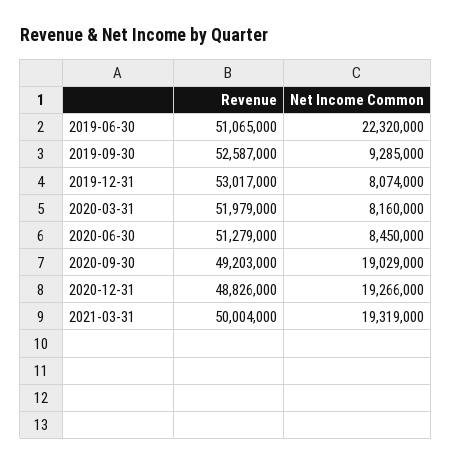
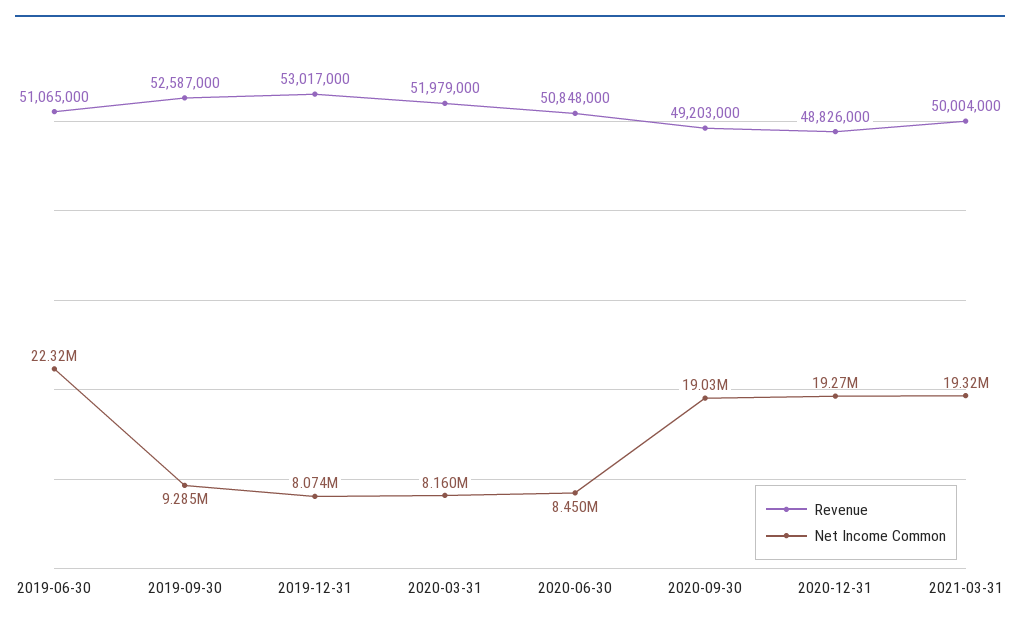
Revenue, 2020-06-30: 51279000 -> 50848000

